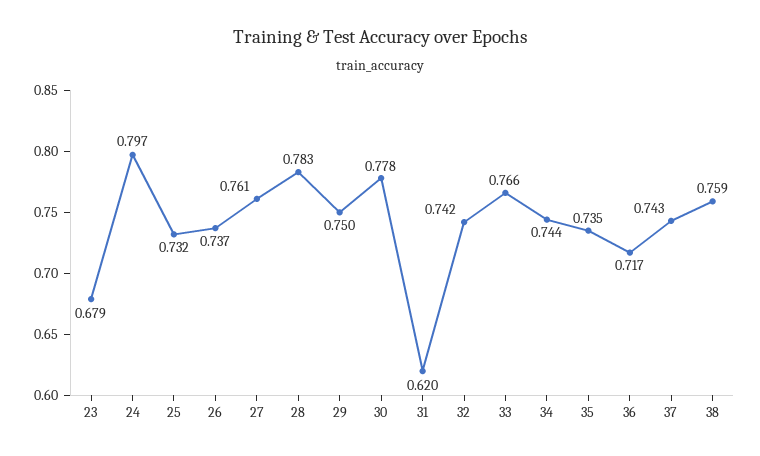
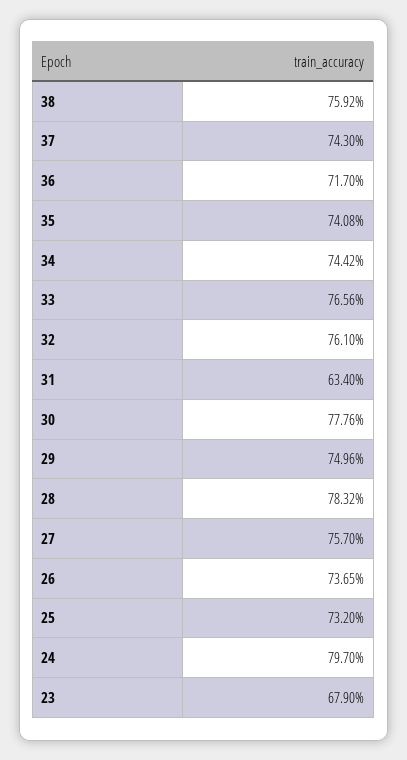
27: 0.761 -> 0.757
31: 0.62 -> 0.634
32: 0.742 -> 0.761
35: 0.735 -> 0.7408

